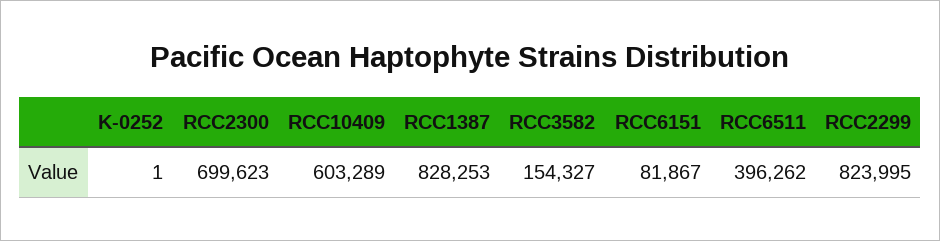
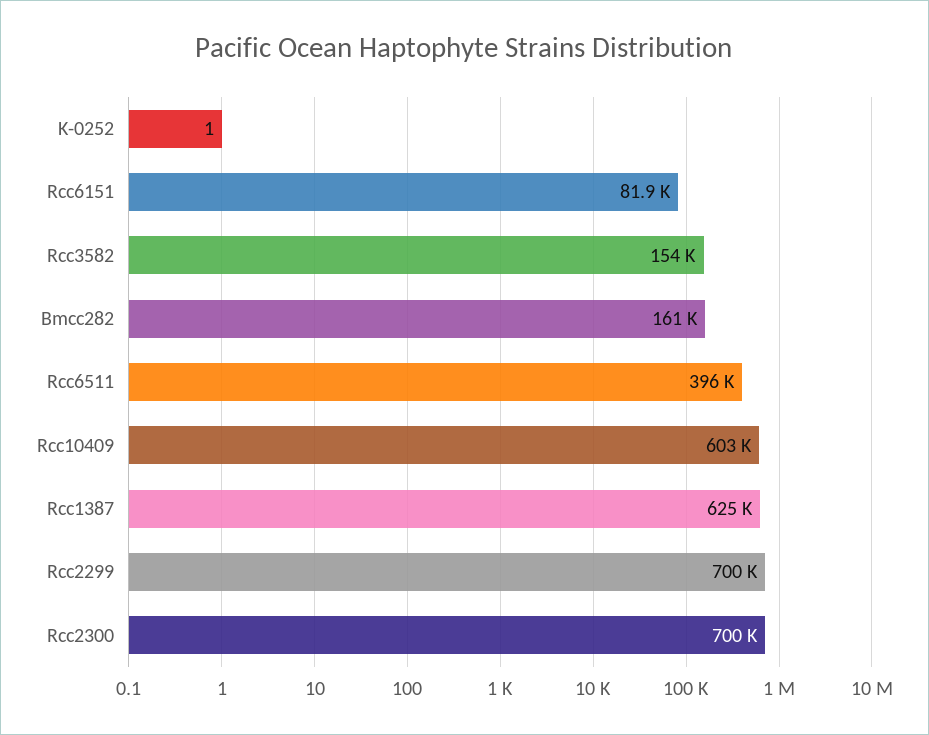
RCC1387: 828253 -> 625000
RCC2299: 823995 -> 700000
Bmcc282: none -> 161000

